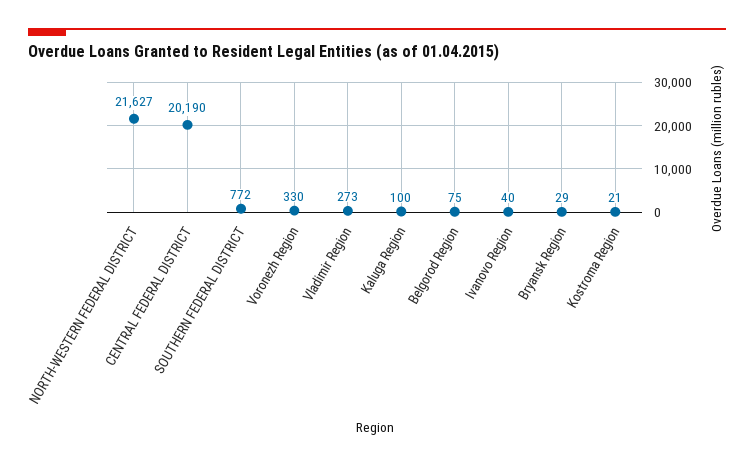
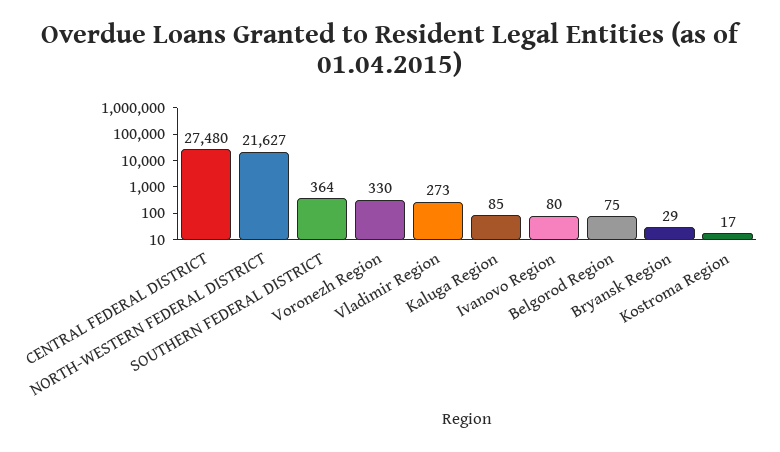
CENTRAL FEDERAL DISTRICT: 20190 -> 27480
SOUTHERN FEDERAL DISTRICT: 772 -> 364
Kaluga Region: 100 -> 85
Ivanovo Region: 40 -> 80
Kostroma Region: 21 -> 17

